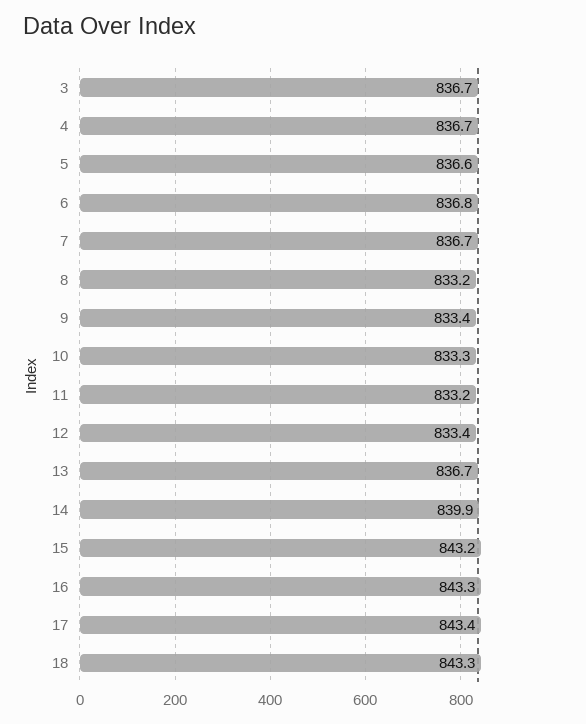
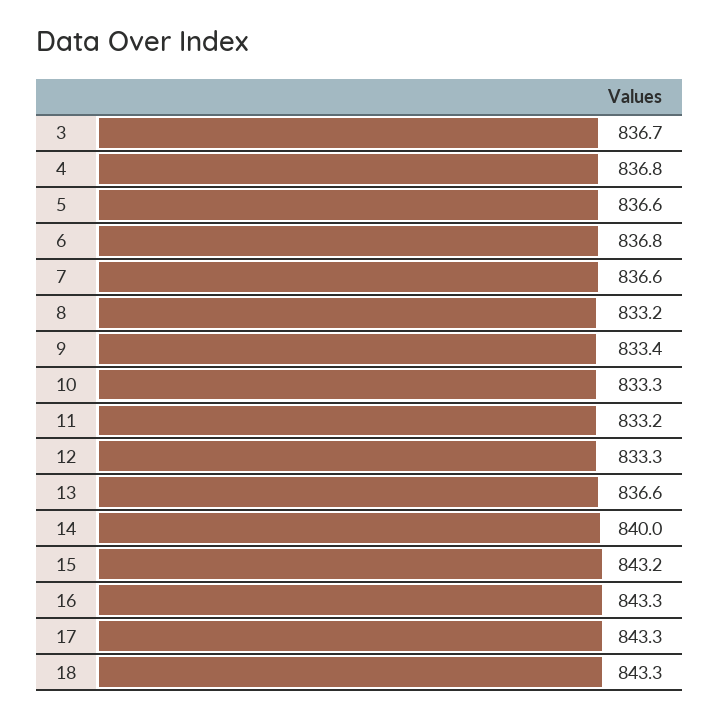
4: 836.7 -> 836.8
7: 836.7 -> 836.6
12: 833.4 -> 833.3
13: 836.7 -> 836.6
14: 839.9 -> 840
17: 843.4 -> 843.3

